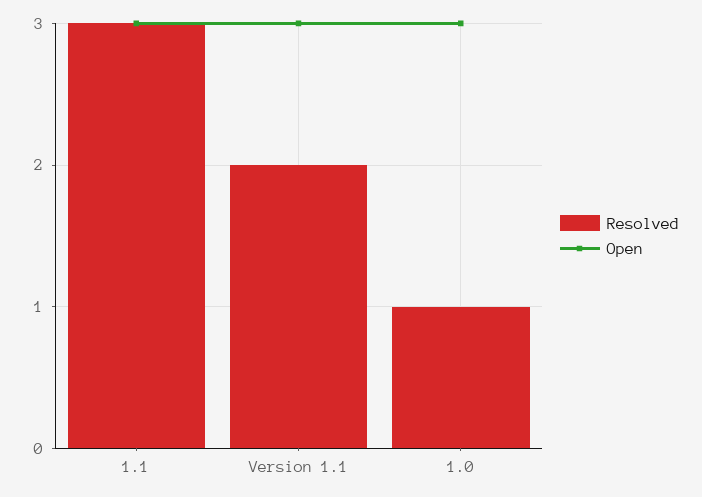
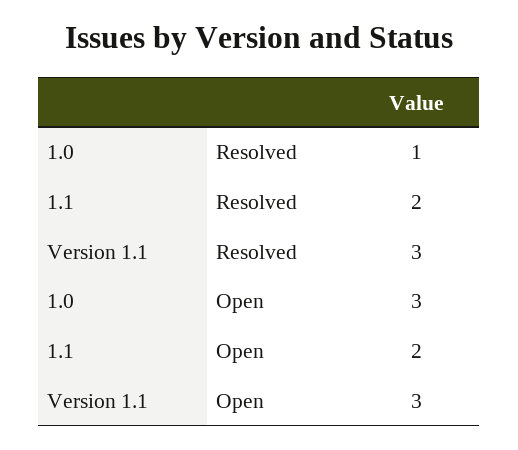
Resolved, 1.1: 3 -> 2
Open, 1.1: 3 -> 2
Resolved, Version 1.1: 2 -> 3

